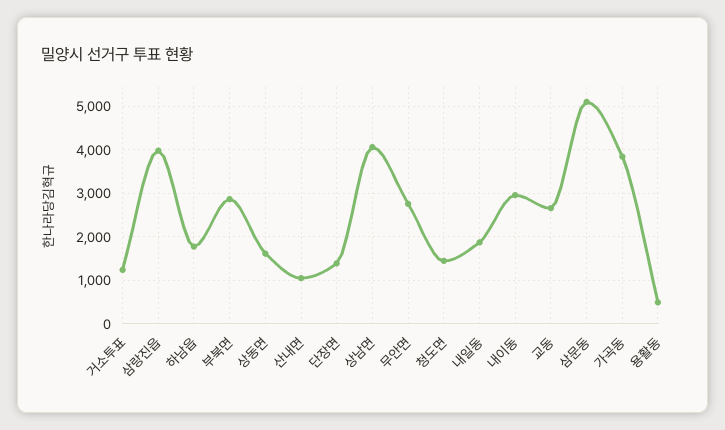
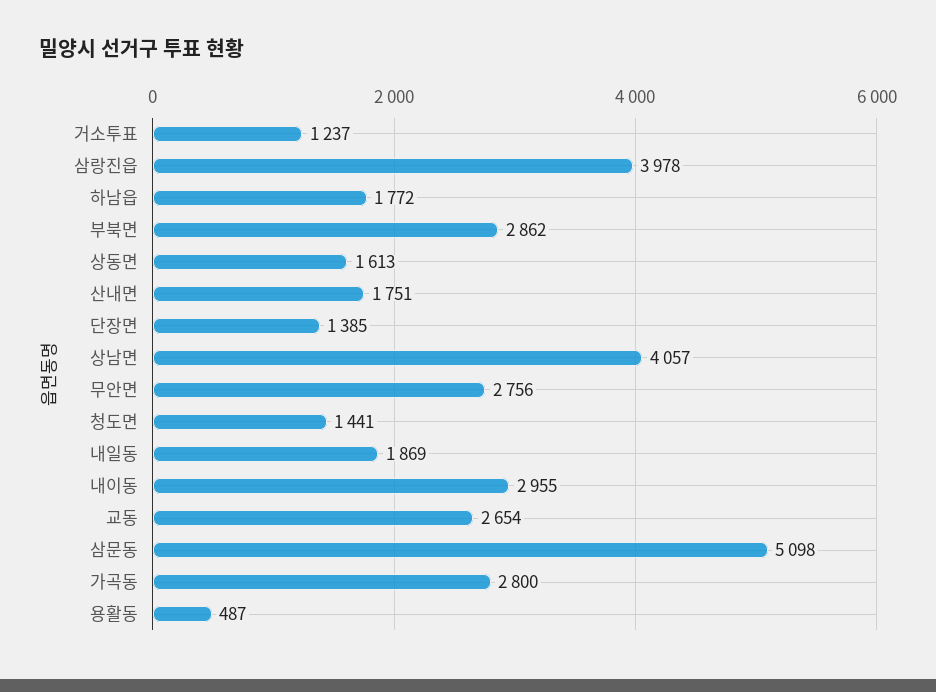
산내면: 1000 -> 1751
가곡동: 3800 -> 2800

